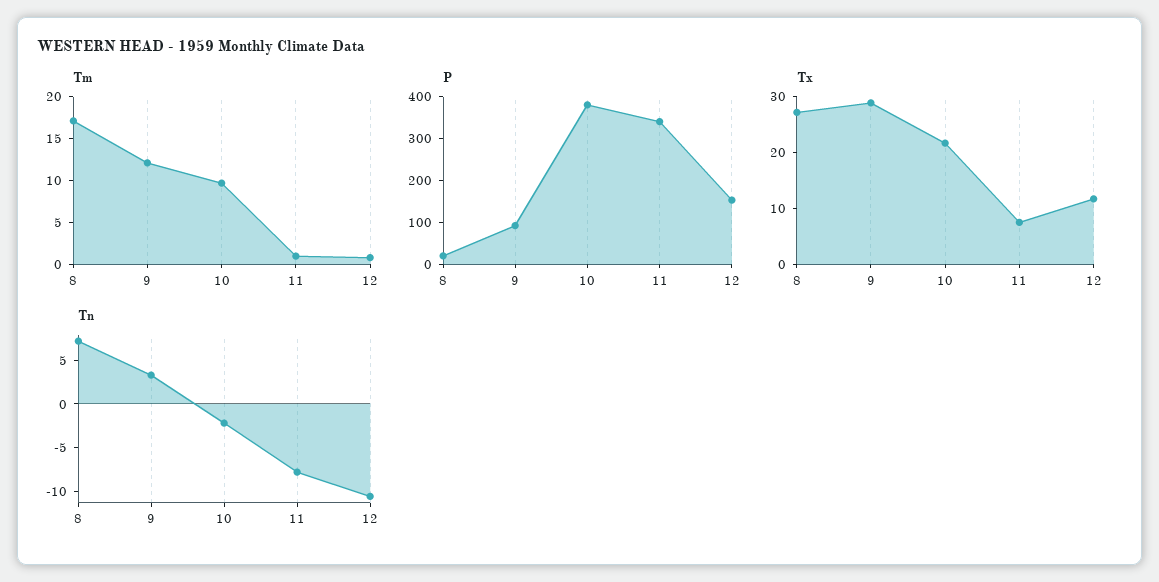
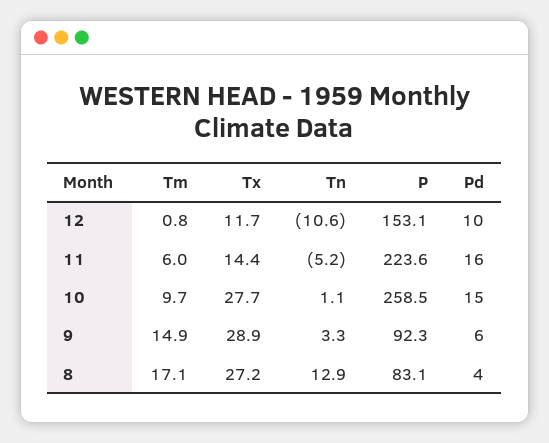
Tm, 9: 12 -> 14.9
Tm, 11: 1 -> 6
P, 8: 20 -> 83.1
P, 10: 380 -> 258.5
P, 11: 340 -> 223.6
Tx, 10: 22 -> 27.7
Tx, 11: 8 -> 14.4
Tn, 8: 7 -> 12.9
Tn, 10: -2 -> 1.1
Tn, 11: -8 -> -5.2
Pd, 12: none -> 10
Pd, 11: none -> 16
Pd, 10: none -> 15
Pd, 9: none -> 6
Pd, 8: none -> 4

